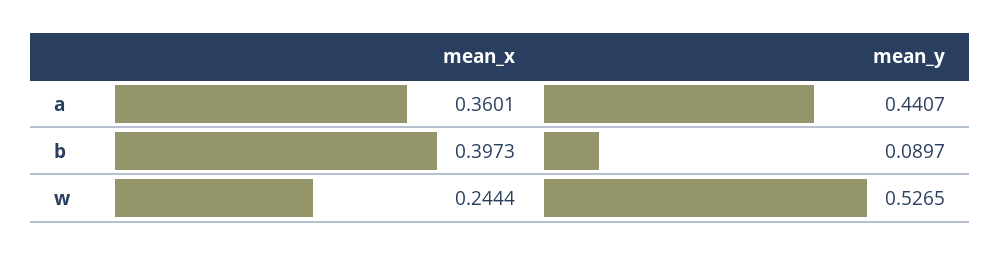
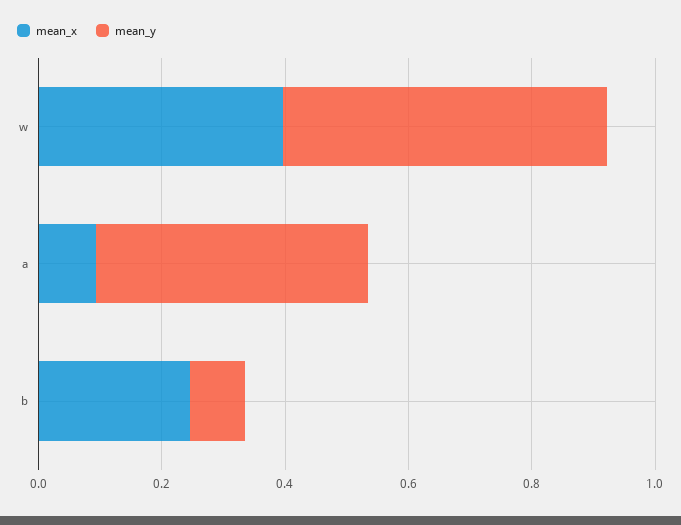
mean_x, a: 0.3601 -> 0.1
mean_x, b: 0.3973 -> 0.25
mean_x, w: 0.2444 -> 0.4

